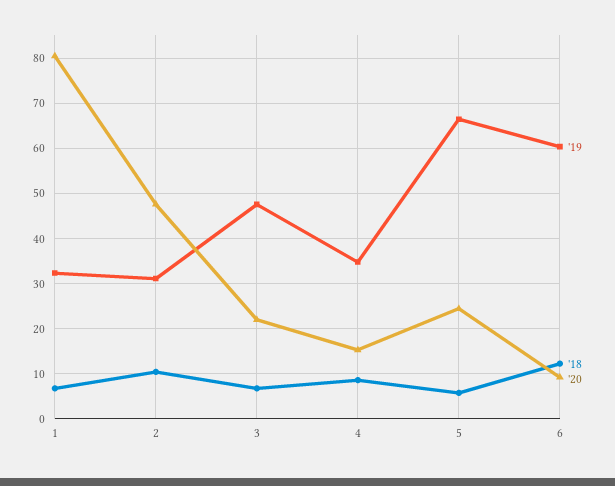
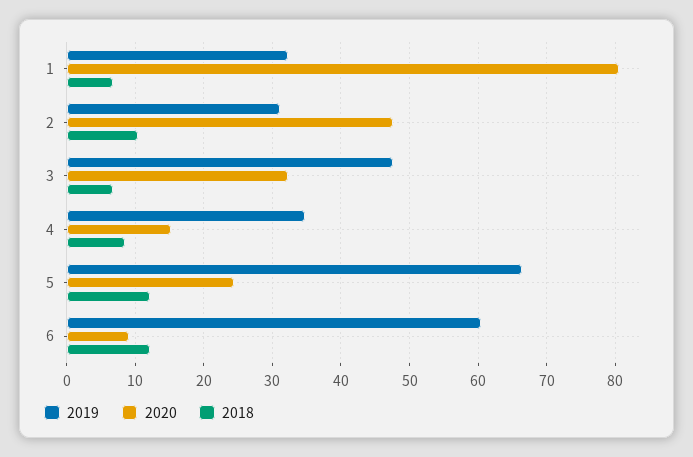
'20, 3: 22 -> 32
'18, 5: 6 -> 12

